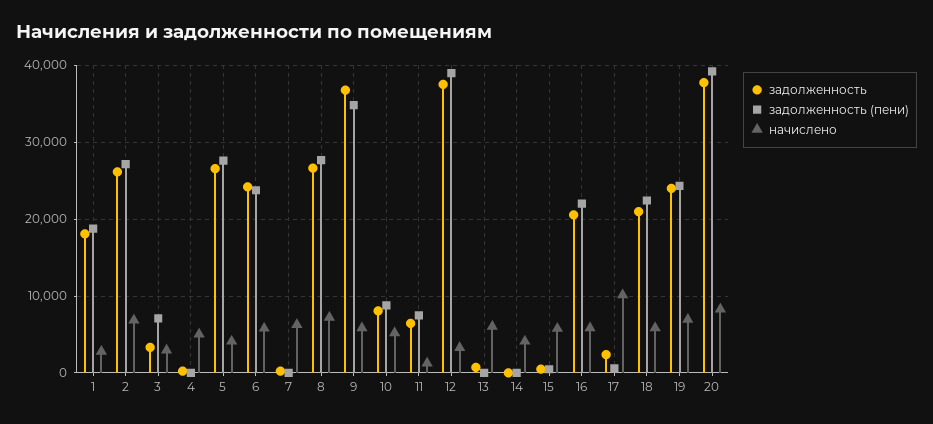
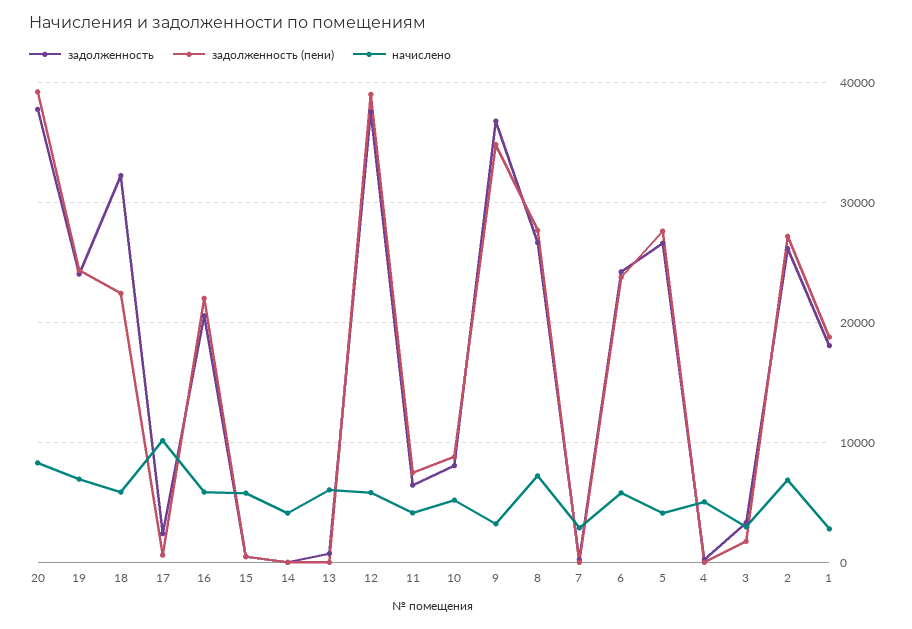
задолженность (пени), 3: 7000 -> 2000
начислено, 7: 6000 -> 3000
начислено, 9: 6000 -> 3000
начислено, 11: 1000 -> 4000
начислено, 12: 3000 -> 6000
задолженность, 18: 21000 -> 32000

